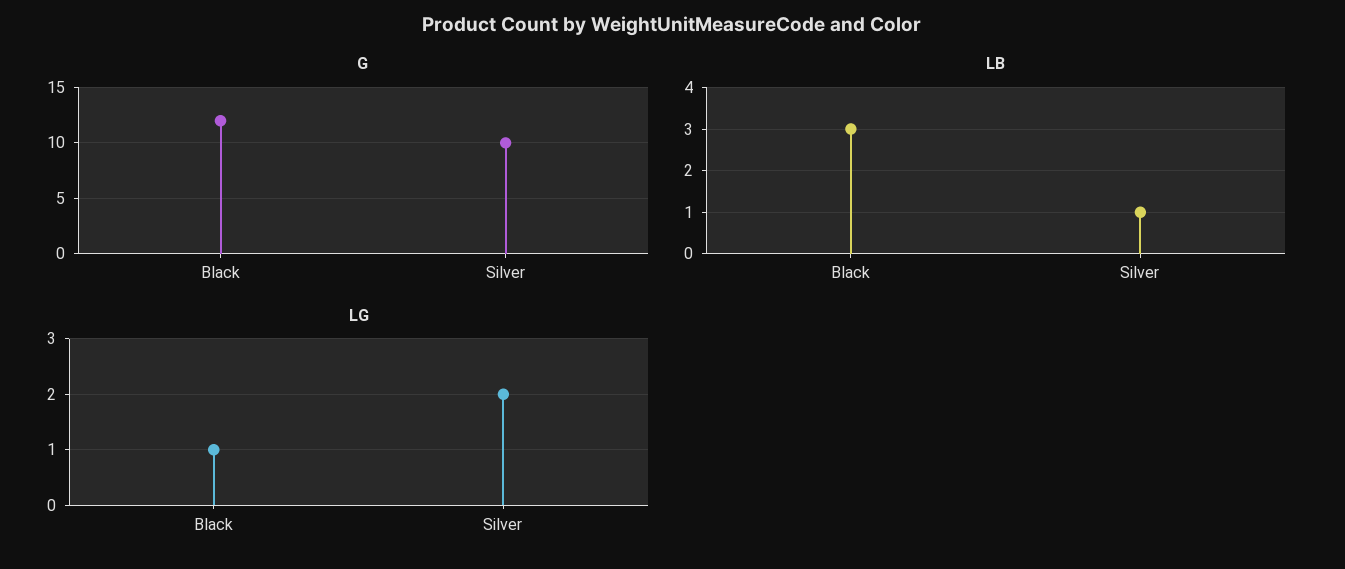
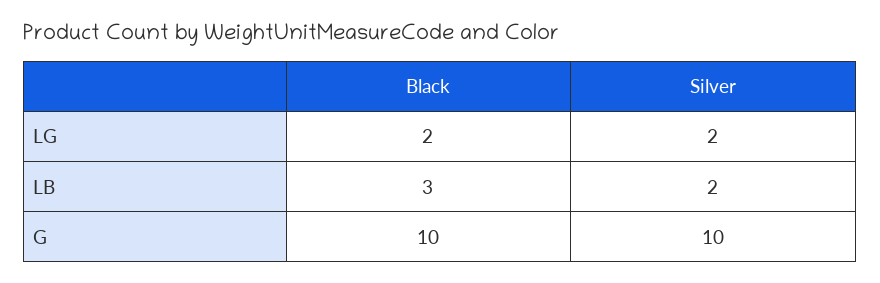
G, Black: 12 -> 10
LB, Silver: 1 -> 2
LG, Black: 1 -> 2

